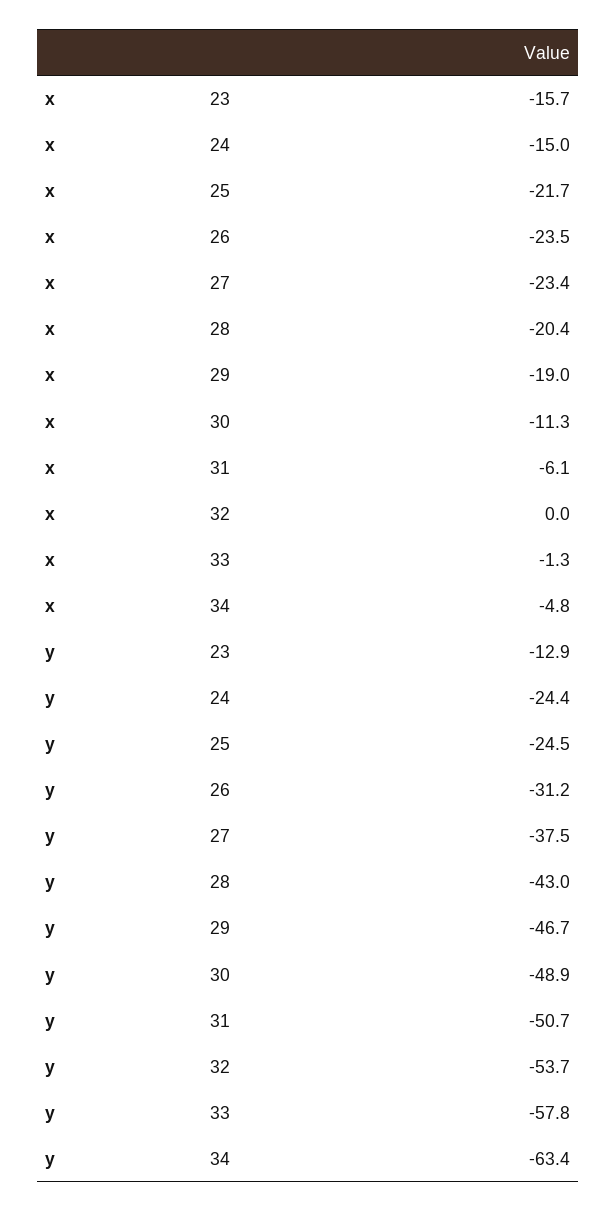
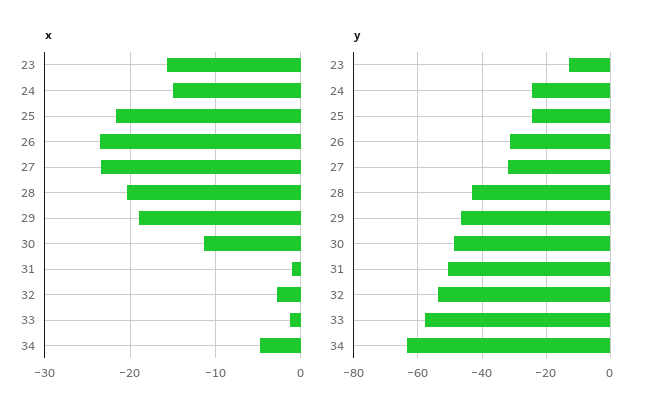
x, 31: -6.1 -> -1
x, 32: 0 -> -3
y, 27: -37.5 -> -32

